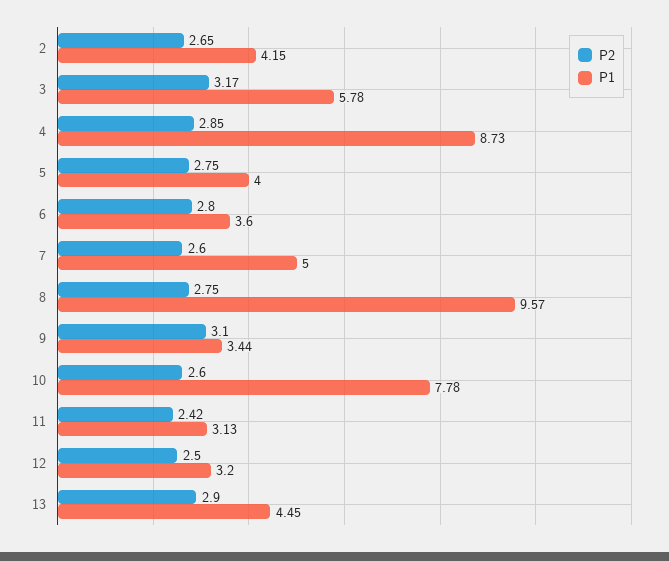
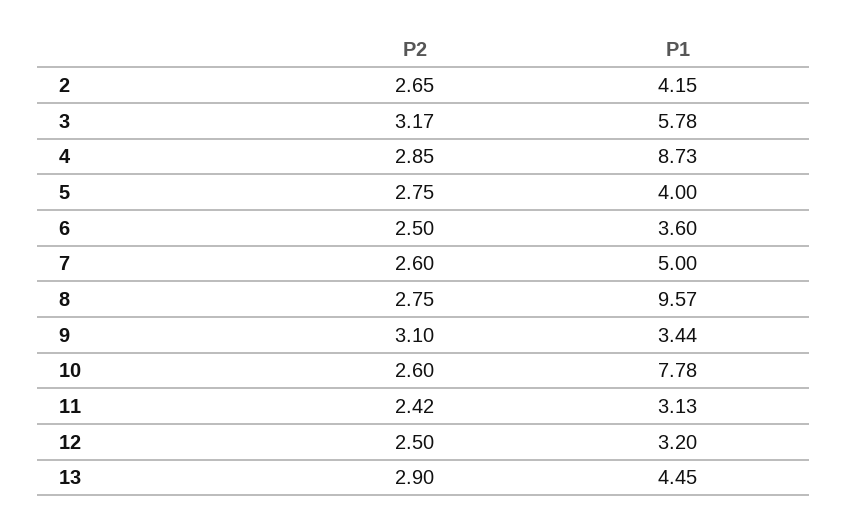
P2, 6: 2.8 -> 2.5

